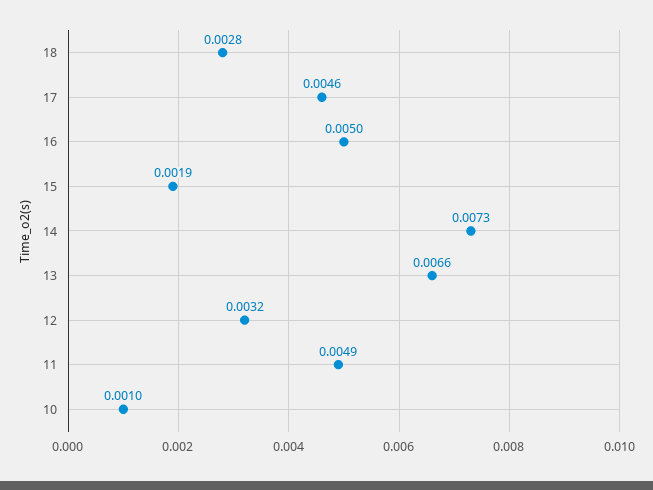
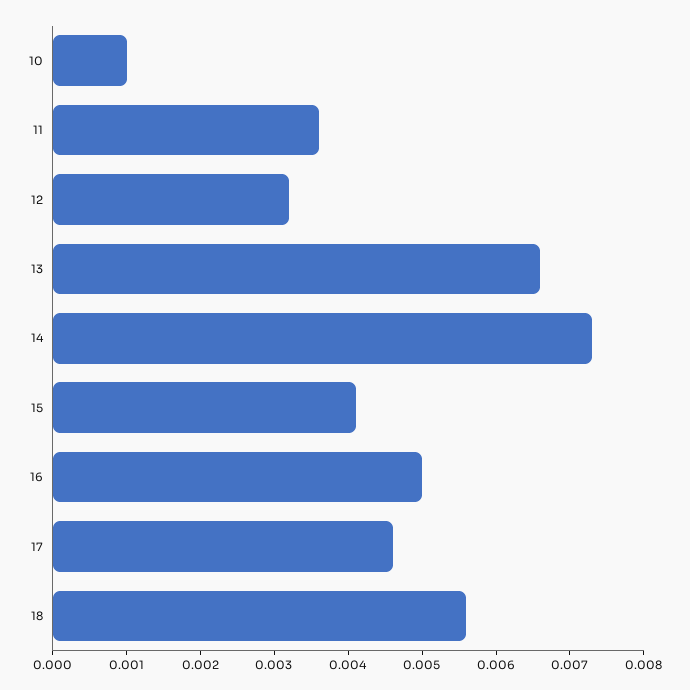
18: 0.0028 -> 0.0055
15: 0.0019 -> 0.004
11: 0.0049 -> 0.0035

